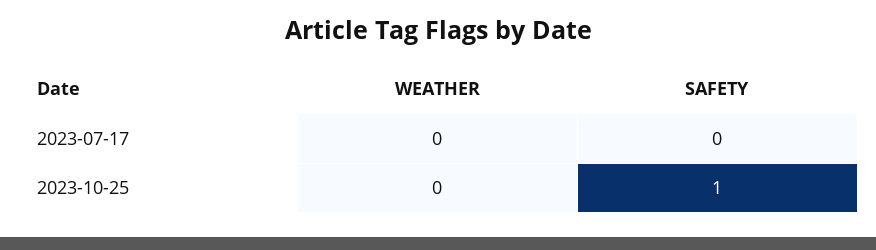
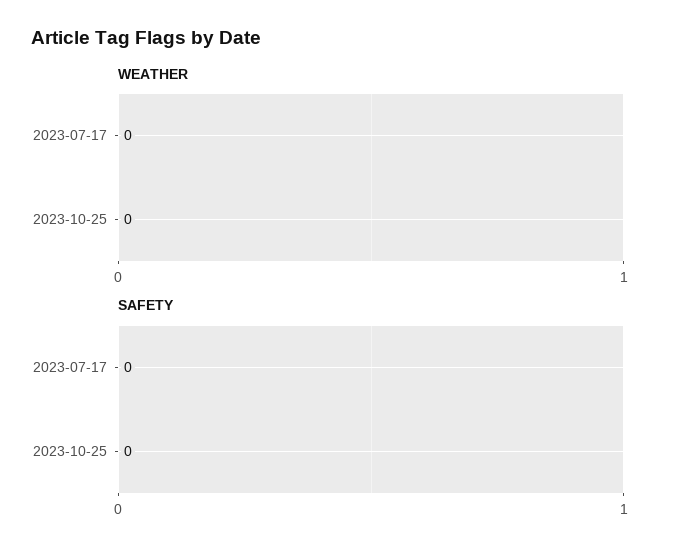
SAFETY, 2023-10-25: 1 -> 0

